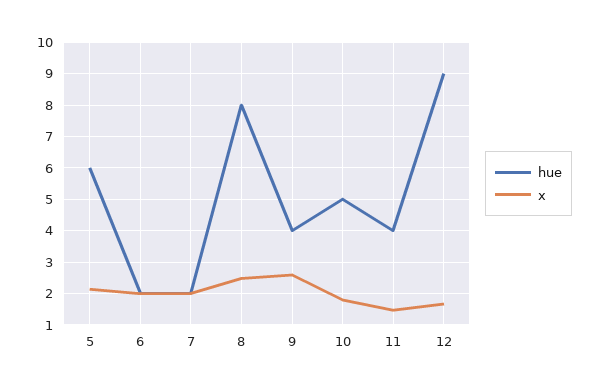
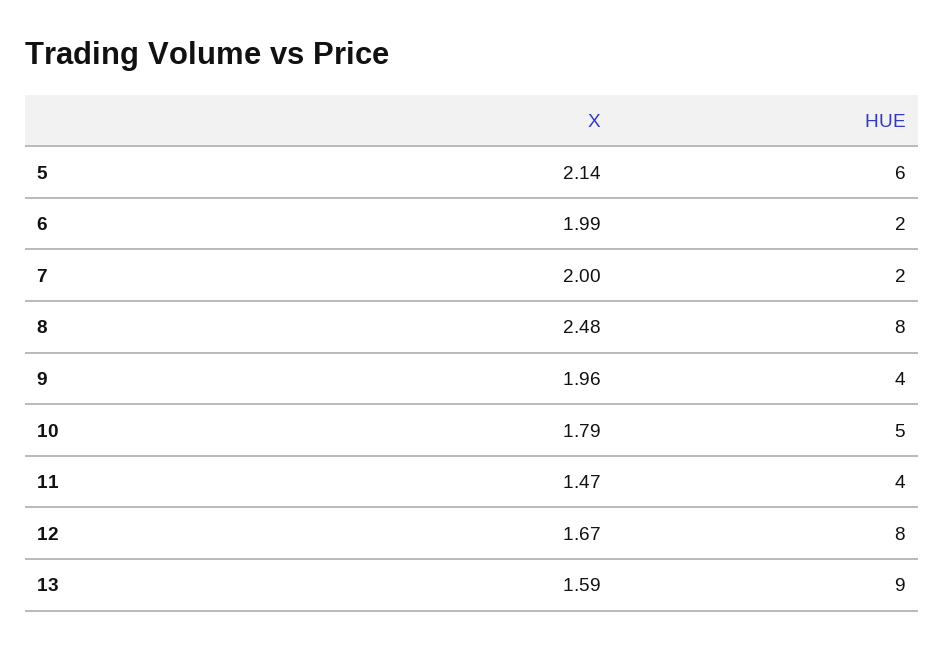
x, 9: 2.6 -> 1.96
hue, 12: 9 -> 8
x, 13: none -> 1.59
hue, 13: none -> 9

